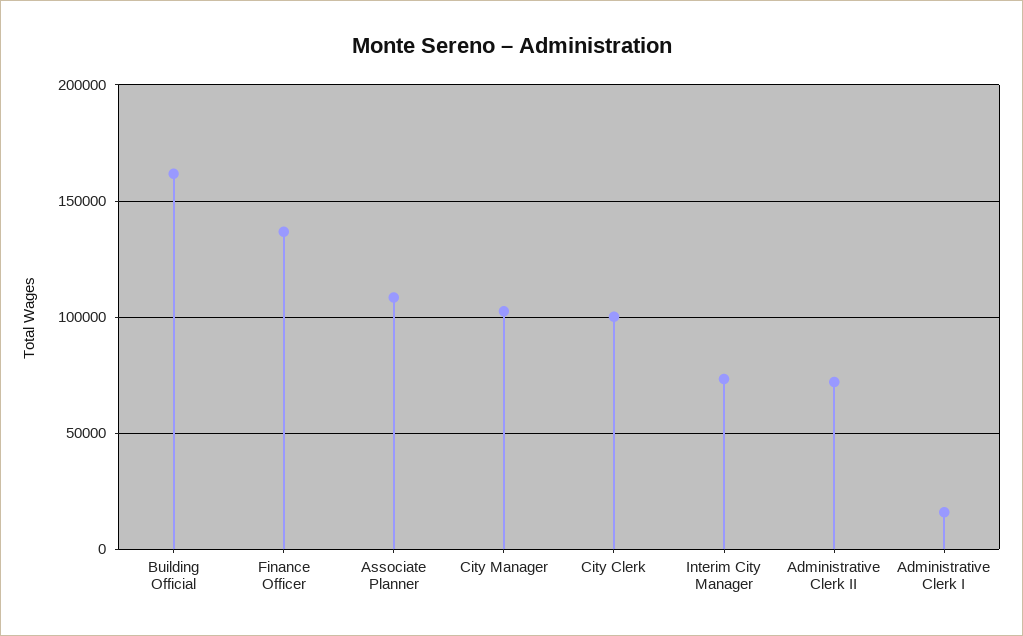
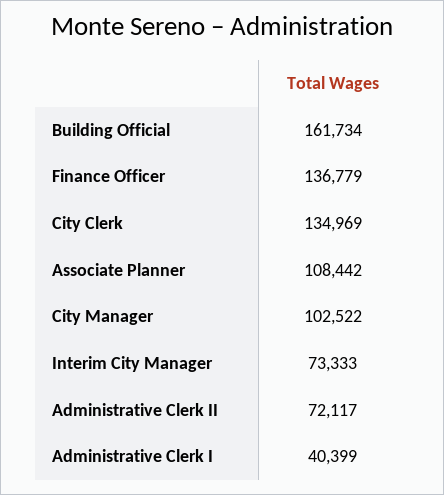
City Clerk: 100000 -> 134969
Administrative Clerk I: 15000 -> 40399

